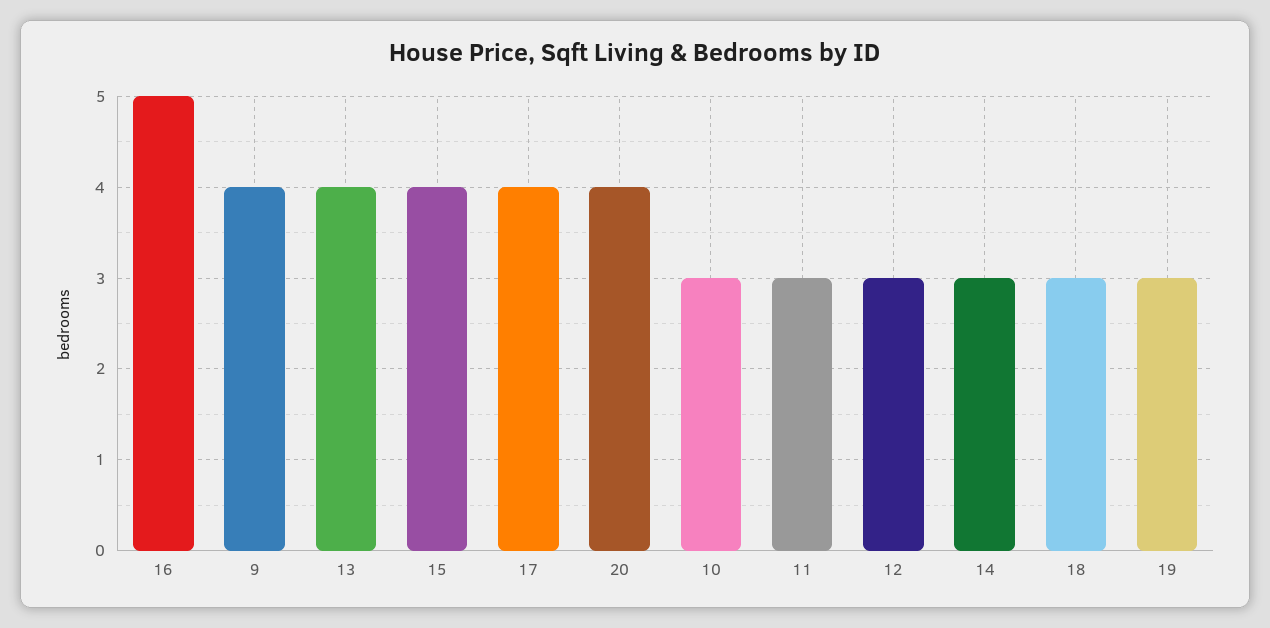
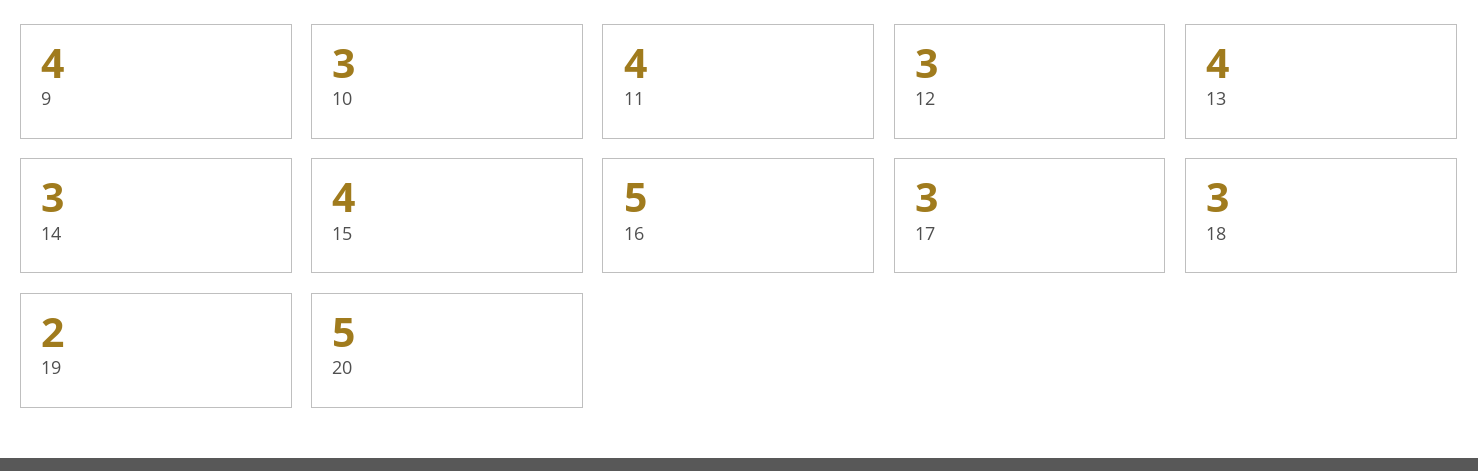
17: 4 -> 3
20: 4 -> 5
11: 3 -> 4
19: 3 -> 2

